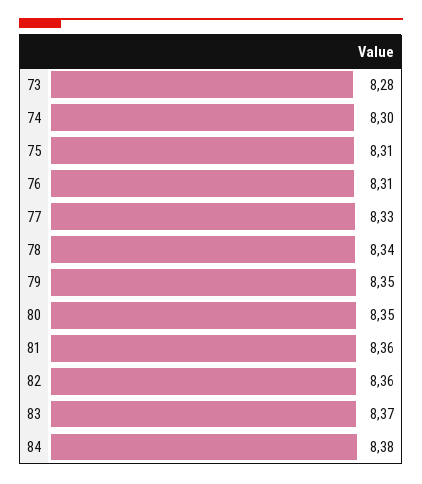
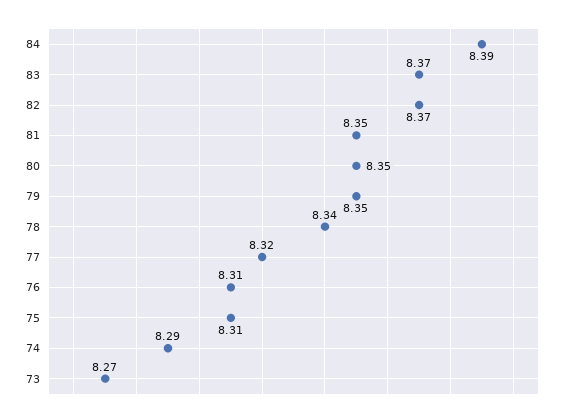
73: 8.28 -> 8.27
74: 8.3 -> 8.29
77: 8.33 -> 8.32
81: 8.36 -> 8.35
82: 8.36 -> 8.37
84: 8.38 -> 8.39

